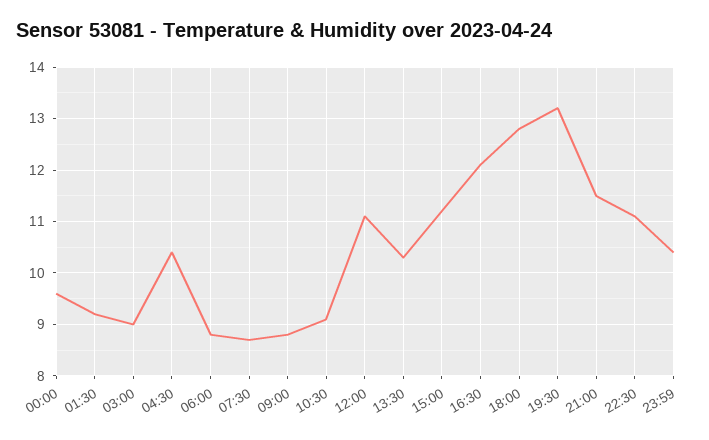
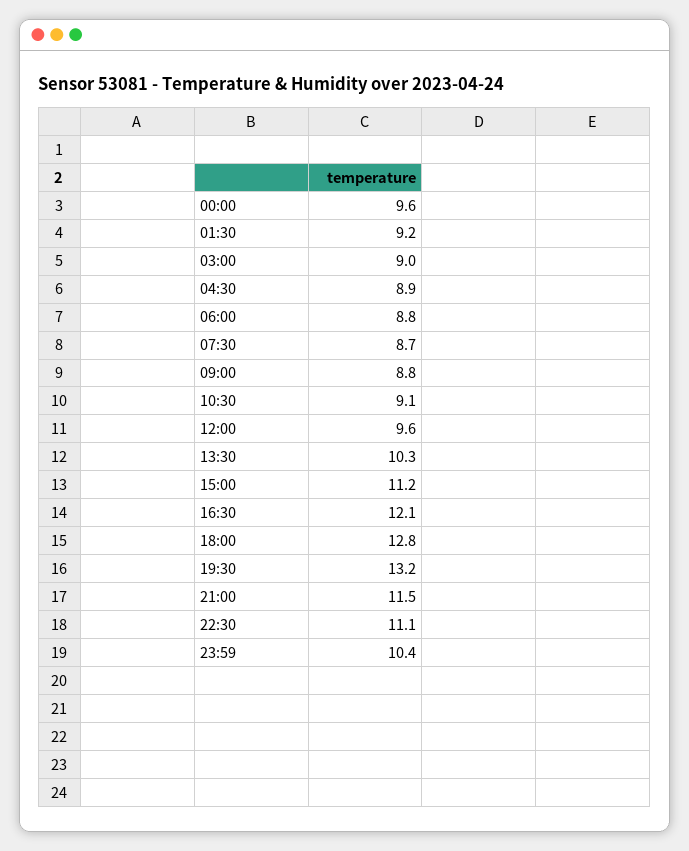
04:30: 10.5 -> 8.9
12:00: 11 -> 9.6

